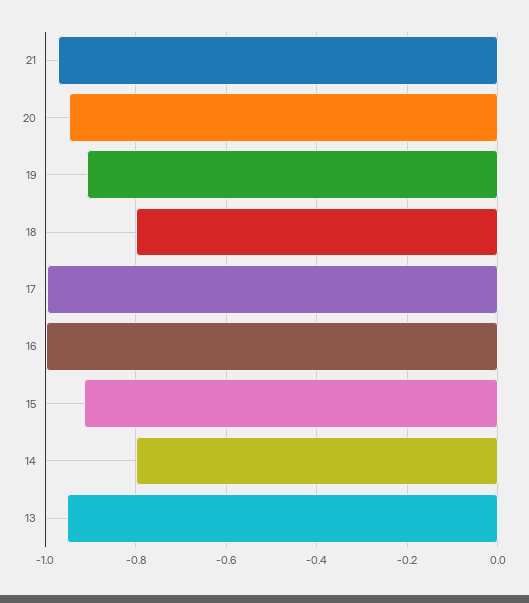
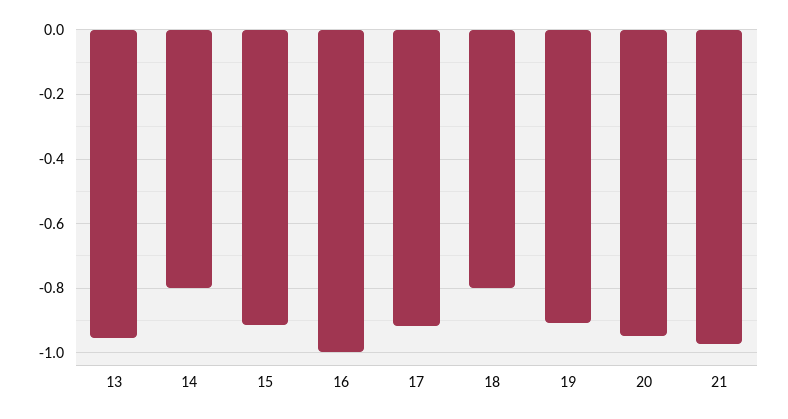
17: -1 -> -0.92

